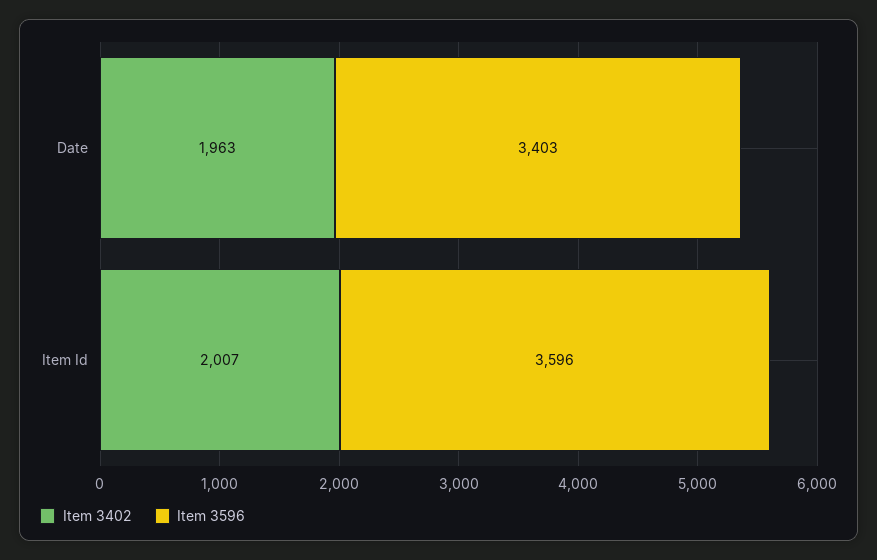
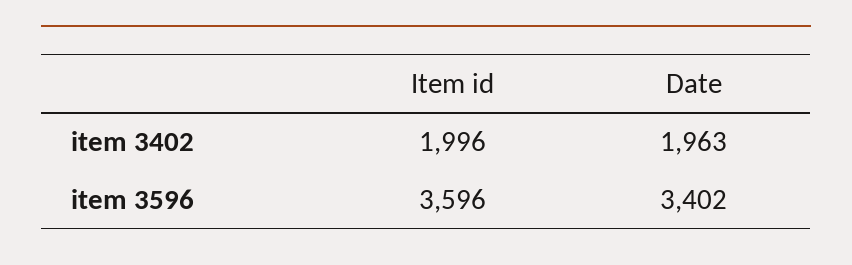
Item 3596, Date: 3403 -> 3402
Item 3402, Item Id: 2007 -> 1996

